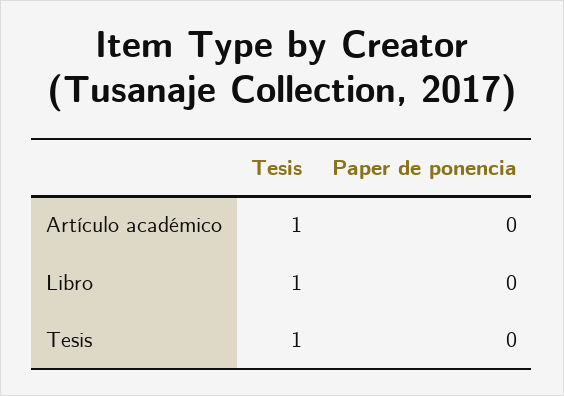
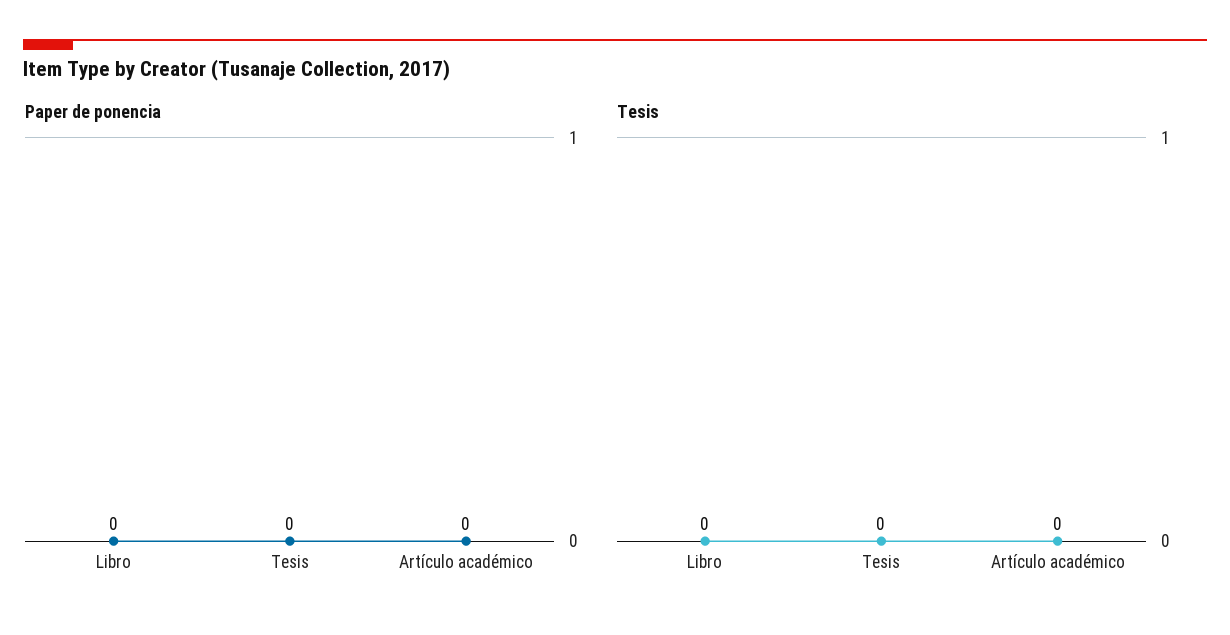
Tesis, Artículo académico: 1 -> 0
Tesis, Libro: 1 -> 0
Tesis, Tesis: 1 -> 0

